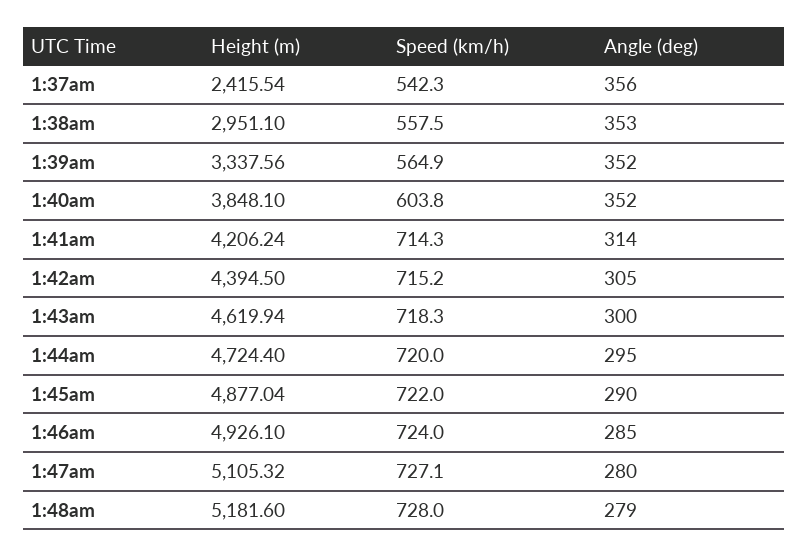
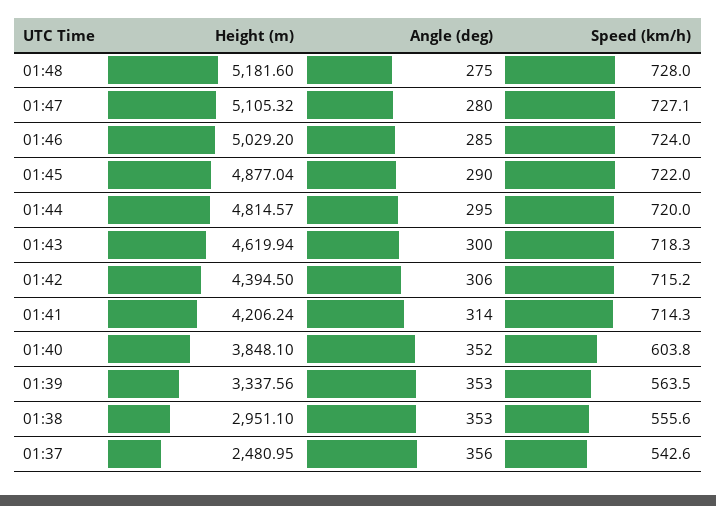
Height (m), 1:37am: 2415.54 -> 2480.95
Speed (km/h), 1:37am: 542.3 -> 542.6
Speed (km/h), 1:38am: 557.5 -> 555.6
Speed (km/h), 1:39am: 564.9 -> 563.5
Angle (deg), 1:39am: 352 -> 353
Angle (deg), 1:42am: 305 -> 306
Height (m), 1:44am: 4724.4 -> 4814.57
Height (m), 1:46am: 4926.1 -> 5029.2
Angle (deg), 1:48am: 279 -> 275

